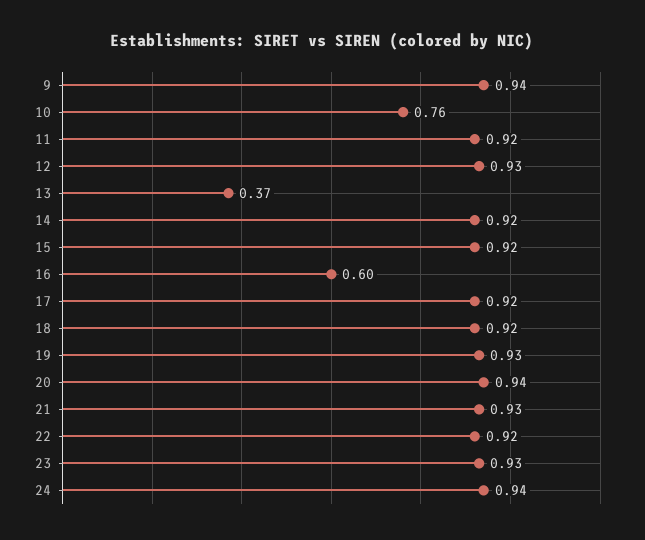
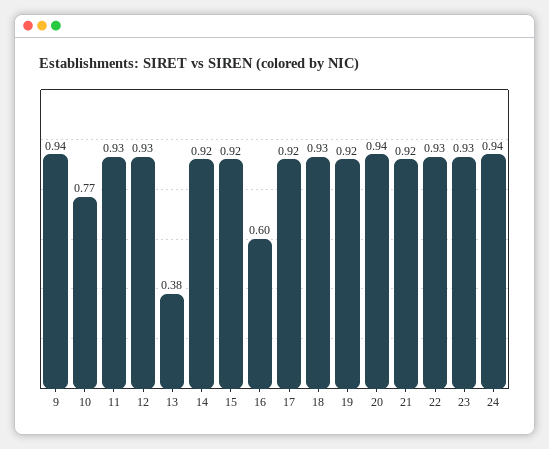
10: 0.76 -> 0.77
11: 0.92 -> 0.93
13: 0.37 -> 0.38
18: 0.92 -> 0.93
19: 0.93 -> 0.92
21: 0.93 -> 0.92
22: 0.92 -> 0.93

